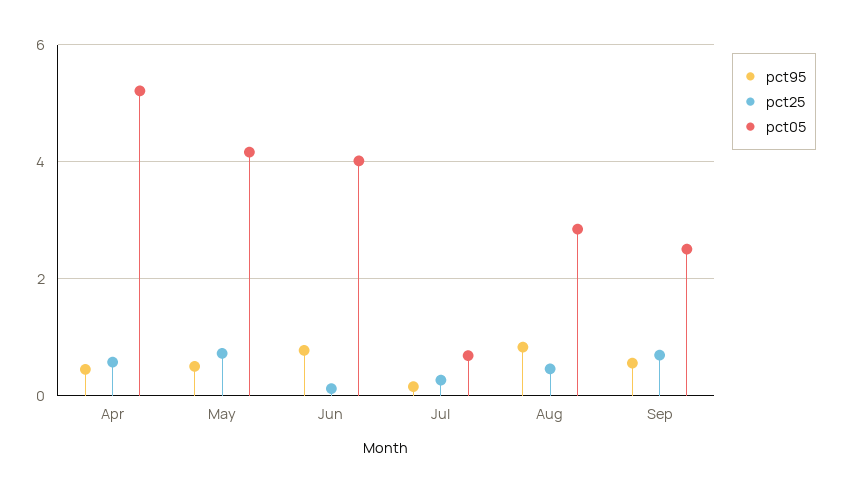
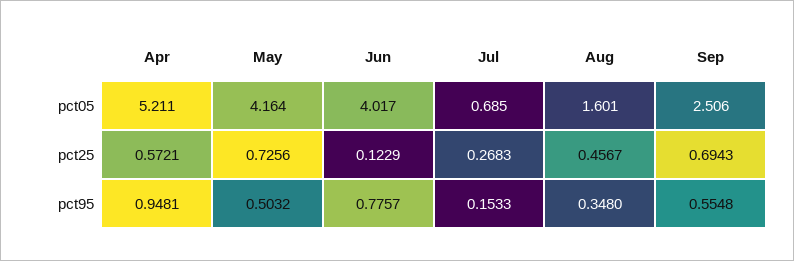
pct95, Apr: 0.4 -> 0.9481
pct95, Aug: 0.8 -> 0.348
pct05, Aug: 2.8 -> 1.601

